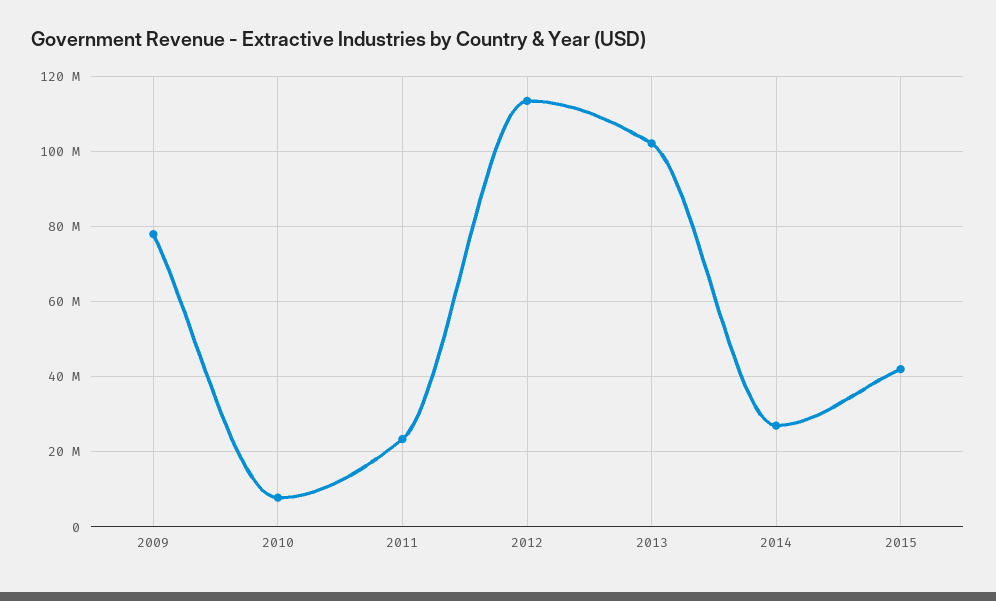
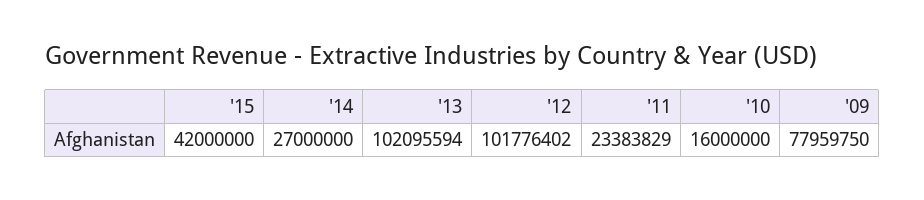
2010: 8000000 -> 16000000
2012: 114000000 -> 101776402

